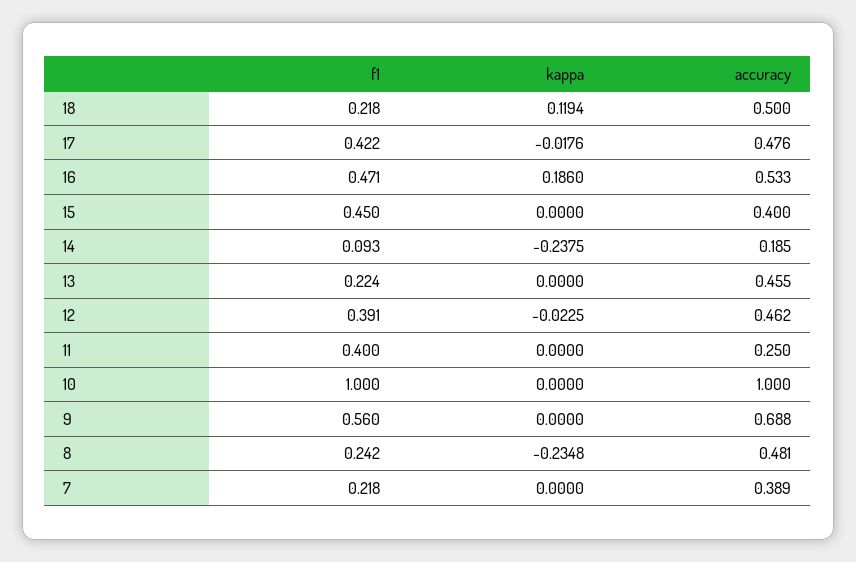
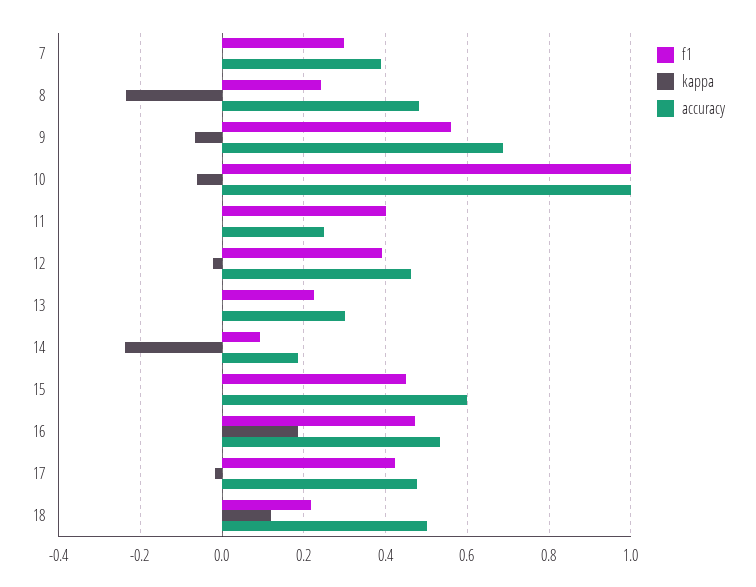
accuracy, 15: 0.4 -> 0.6
accuracy, 13: 0.455 -> 0.3
kappa, 10: 0 -> -0.06
kappa, 9: 0 -> -0.06
f1, 7: 0.218 -> 0.3

